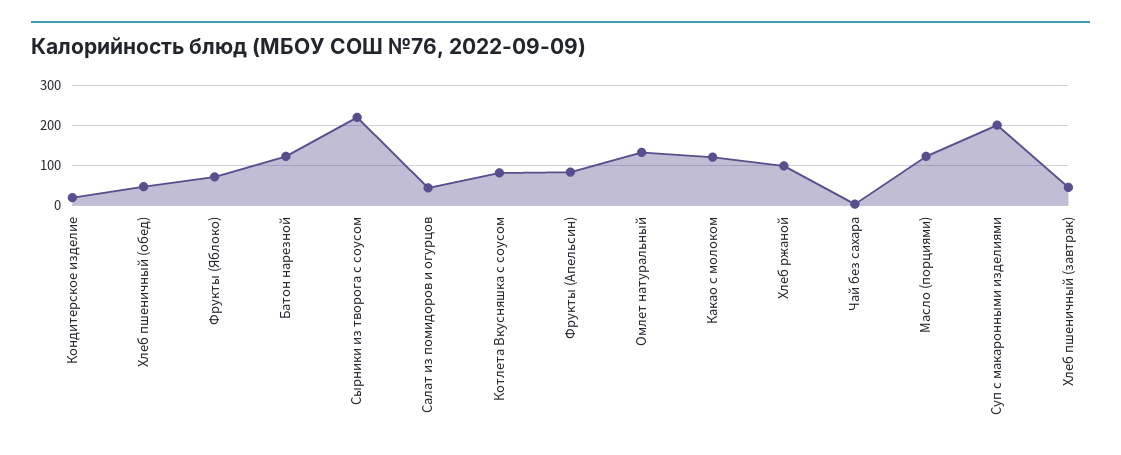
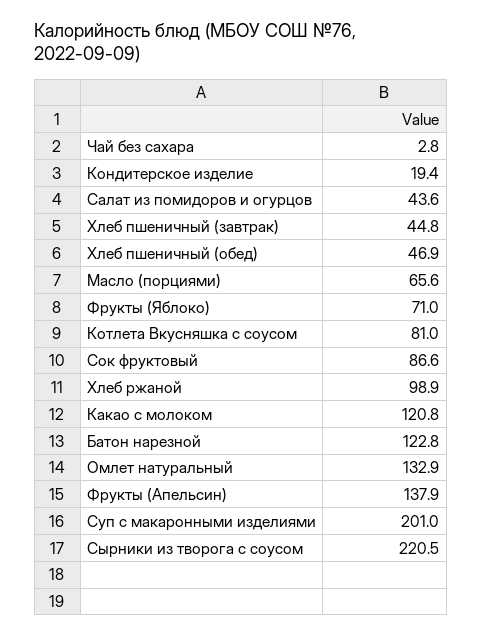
Фрукты (Апельсин): 80 -> 137.9
Масло (порциями): 120 -> 65.6
Сок фруктовый: none -> 86.6

